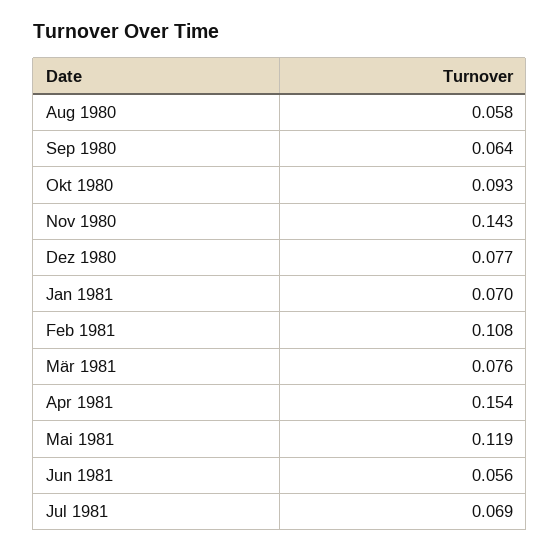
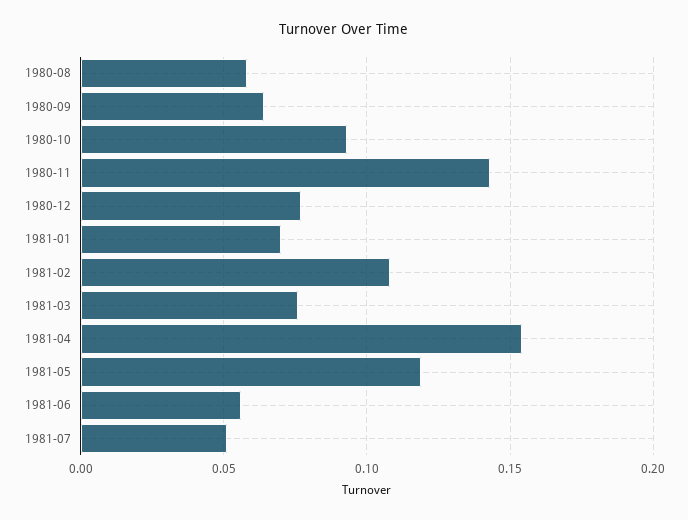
Jul 1981: 0.069 -> 0.05

